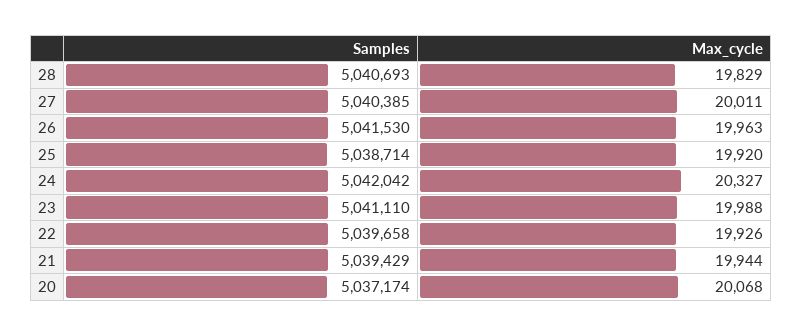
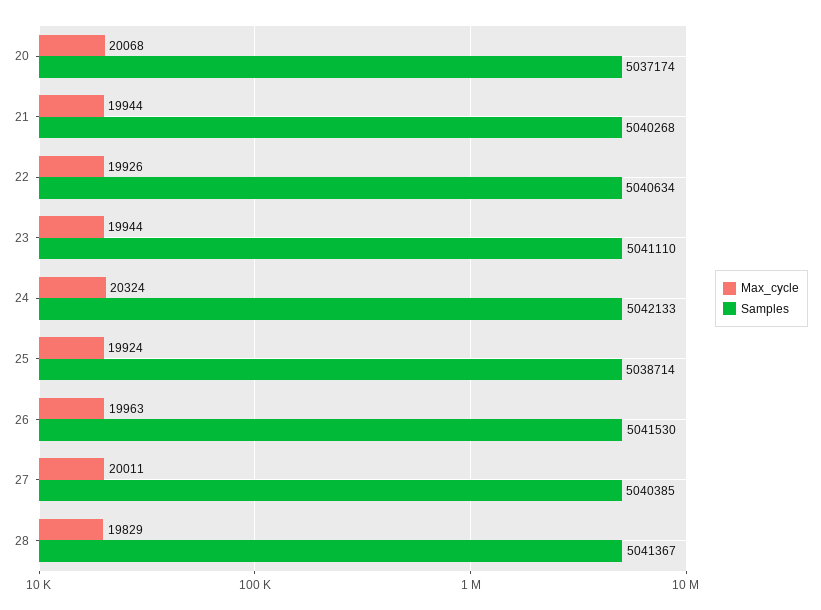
Samples, 28: 5040693 -> 5041367
Max_cycle, 25: 19920 -> 19924
Samples, 24: 5042042 -> 5042133
Max_cycle, 24: 20327 -> 20324
Max_cycle, 23: 19988 -> 19944
Samples, 22: 5039658 -> 5040634
Samples, 21: 5039429 -> 5040268

